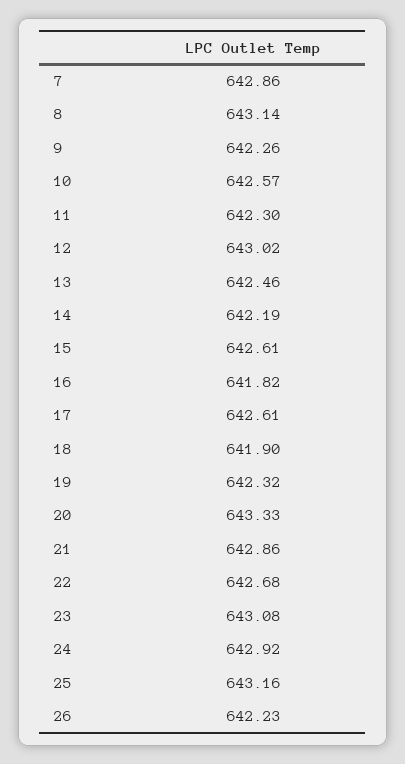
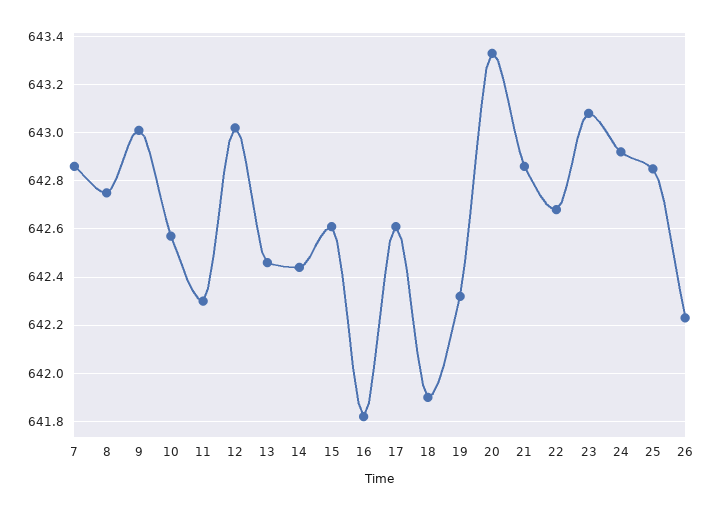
8: 643.14 -> 642.75
9: 642.26 -> 643
14: 642.19 -> 642.45
25: 643.16 -> 642.85

